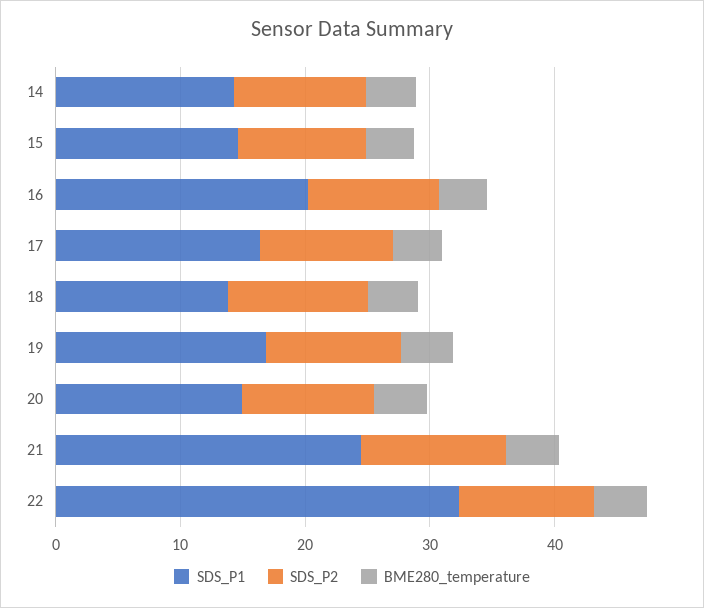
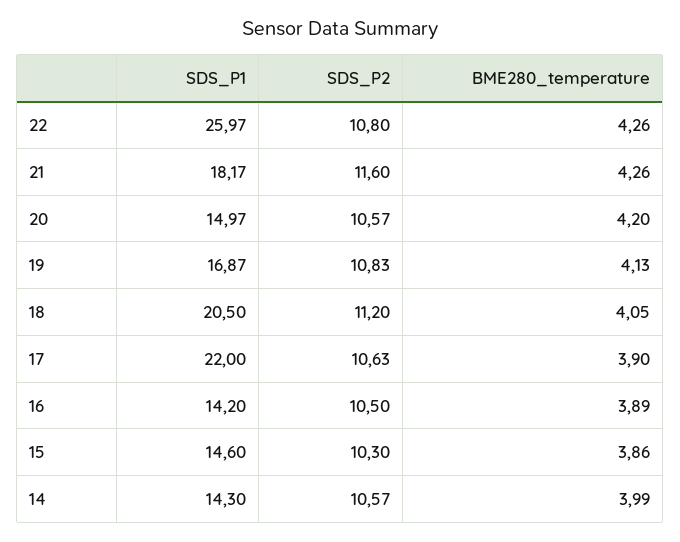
SDS_P1, 16: 20 -> 14.2
SDS_P1, 17: 16 -> 22
SDS_P1, 18: 14 -> 20.5
SDS_P1, 21: 24 -> 18.17
SDS_P1, 22: 32 -> 25.97

